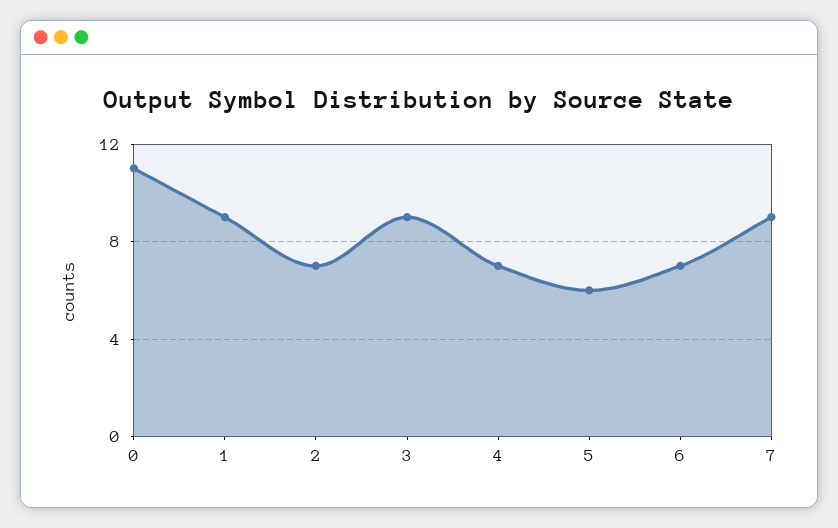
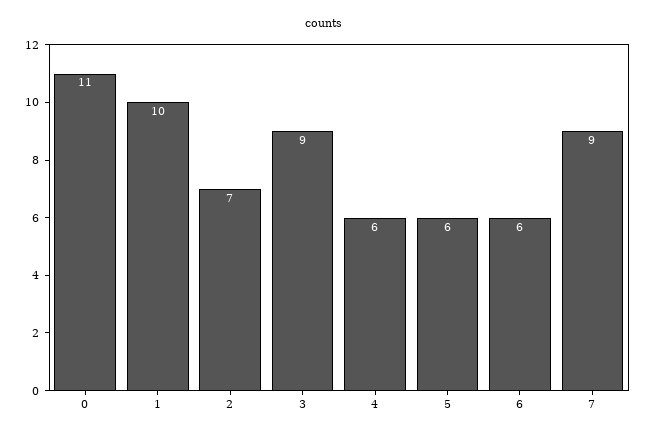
1: 9 -> 10
4: 7 -> 6
6: 7 -> 6

